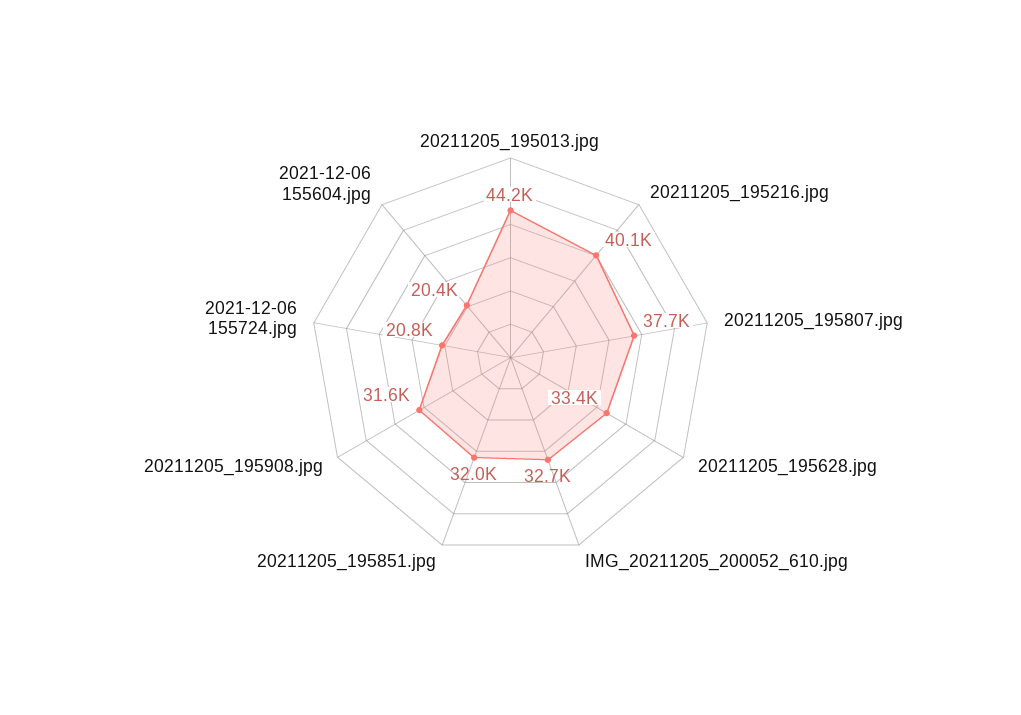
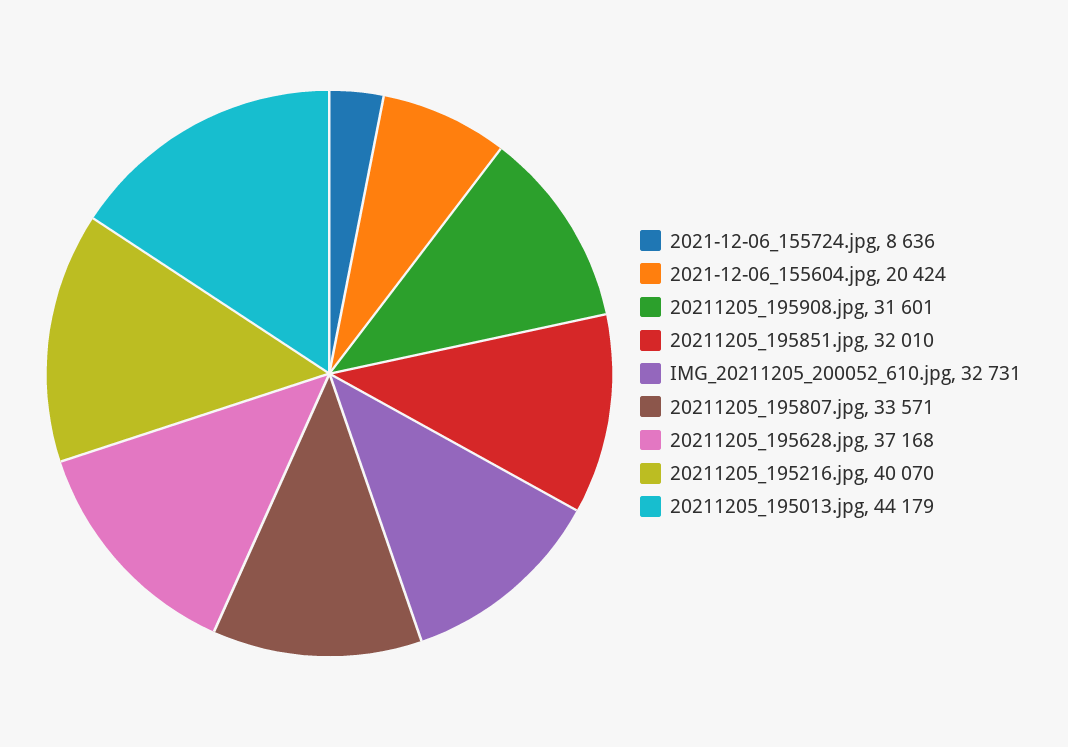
20211205_195807.jpg: 37700 -> 33571
20211205_195628.jpg: 33400 -> 37168
2021-12-06 155724.jpg: 20800 -> 8636

